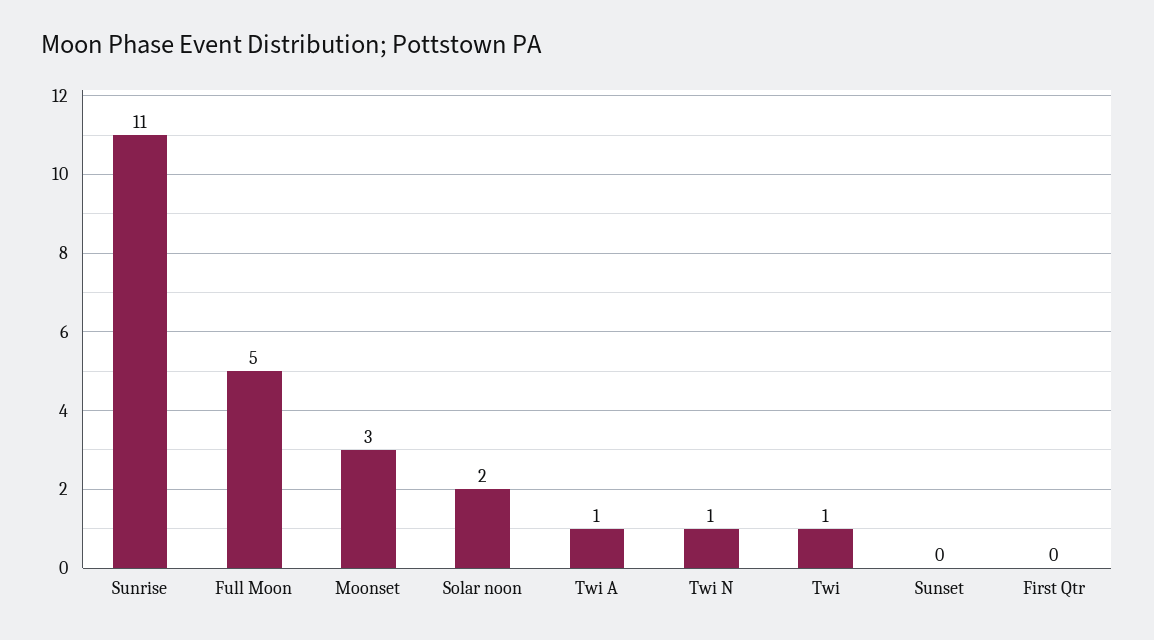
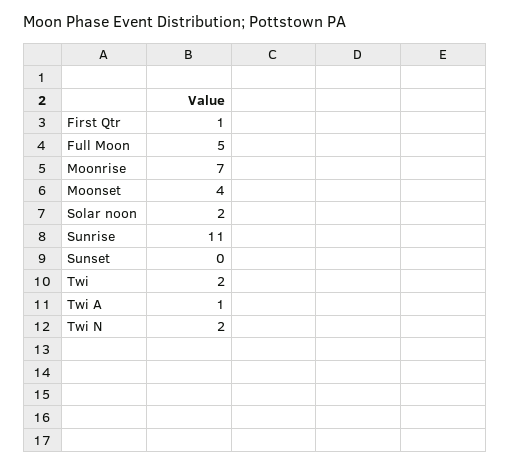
Moonset: 3 -> 4
Twi N: 1 -> 2
Twi: 1 -> 2
First Qtr: 0 -> 1
Moonrise: none -> 7

